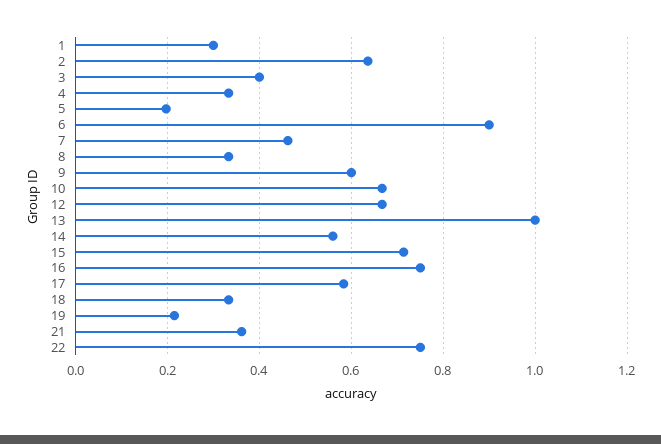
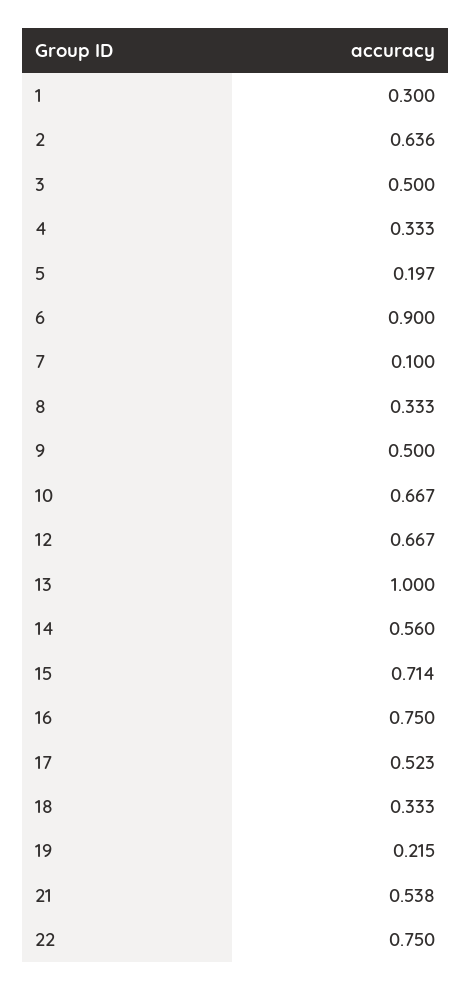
3: 0.4 -> 0.5
7: 0.46 -> 0.1
9: 0.6 -> 0.5
17: 0.58 -> 0.523
21: 0.36 -> 0.538

